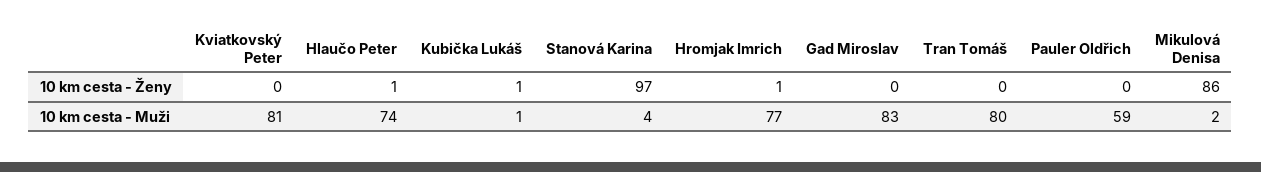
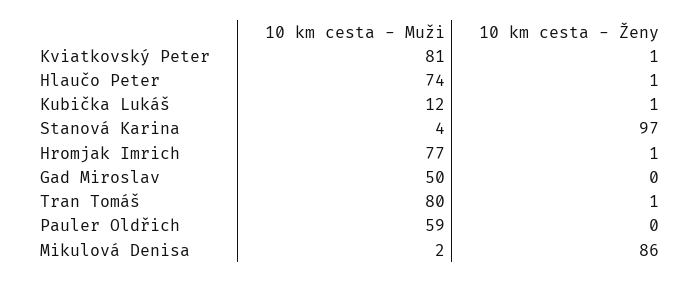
Kviatkovský Peter, 10 km cesta - Ženy: 0 -> 1
Tran Tomáš, 10 km cesta - Ženy: 0 -> 1
Kubička Lukáš, 10 km cesta - Muži: 1 -> 12
Gad Miroslav, 10 km cesta - Muži: 83 -> 50

